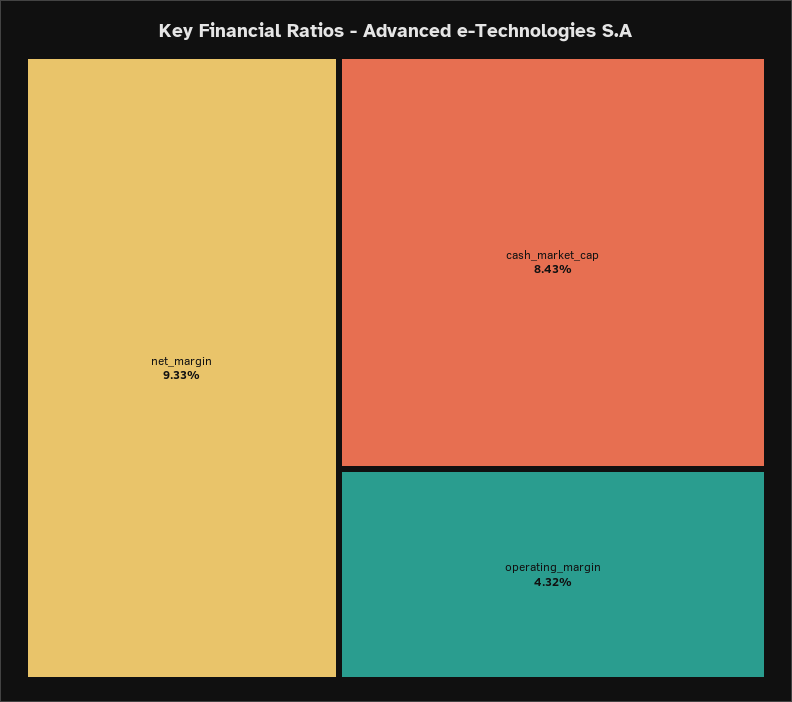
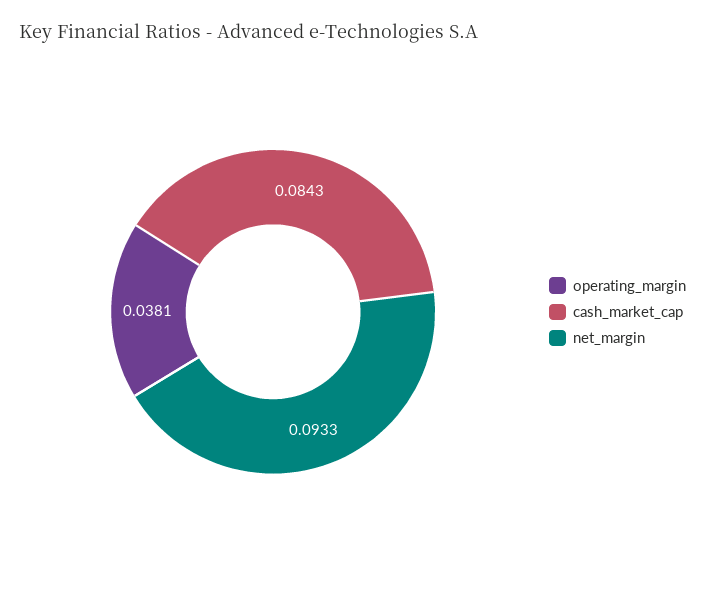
operating_margin: 0.0432 -> 0.0381

